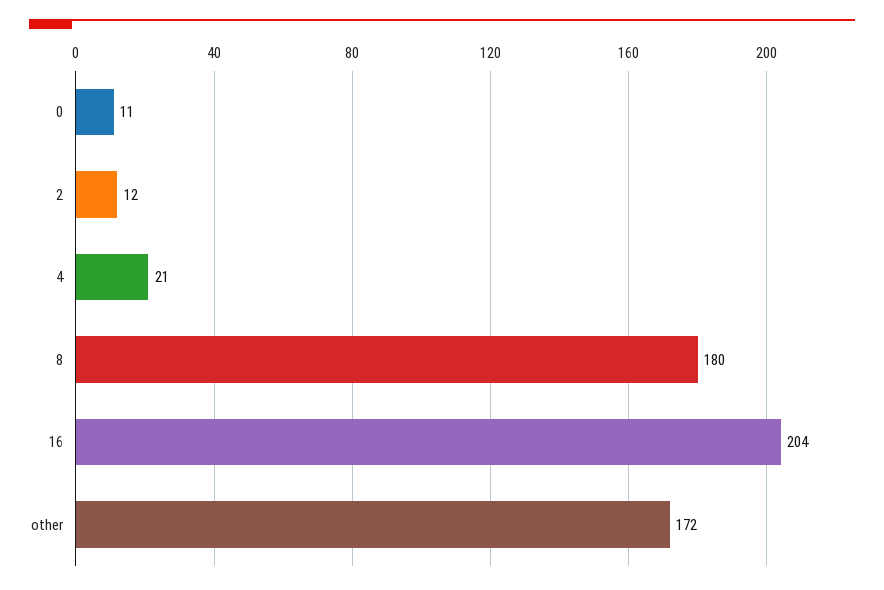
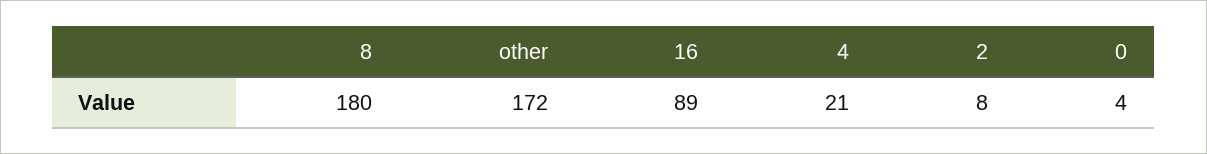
0: 11 -> 4
2: 12 -> 8
16: 204 -> 89

